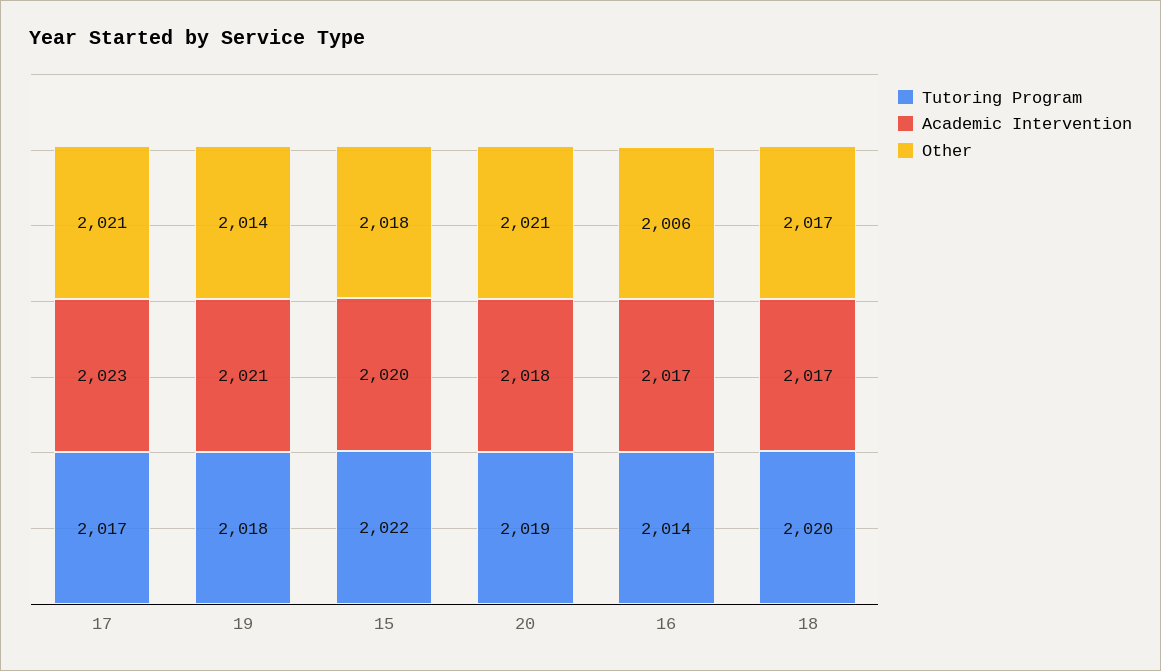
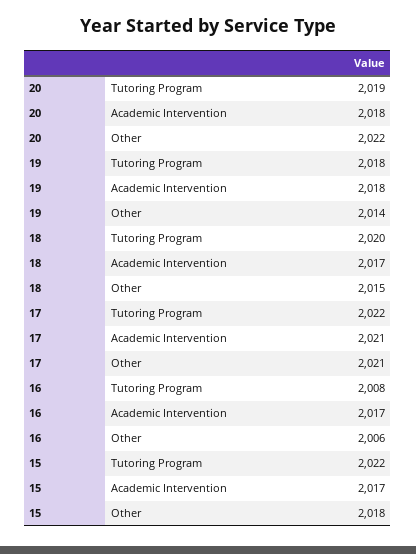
Tutoring Program, 17: 2017 -> 2022
Academic Intervention, 17: 2023 -> 2021
Academic Intervention, 19: 2021 -> 2018
Academic Intervention, 15: 2020 -> 2017
Other, 20: 2021 -> 2022
Tutoring Program, 16: 2014 -> 2008
Other, 18: 2017 -> 2015

